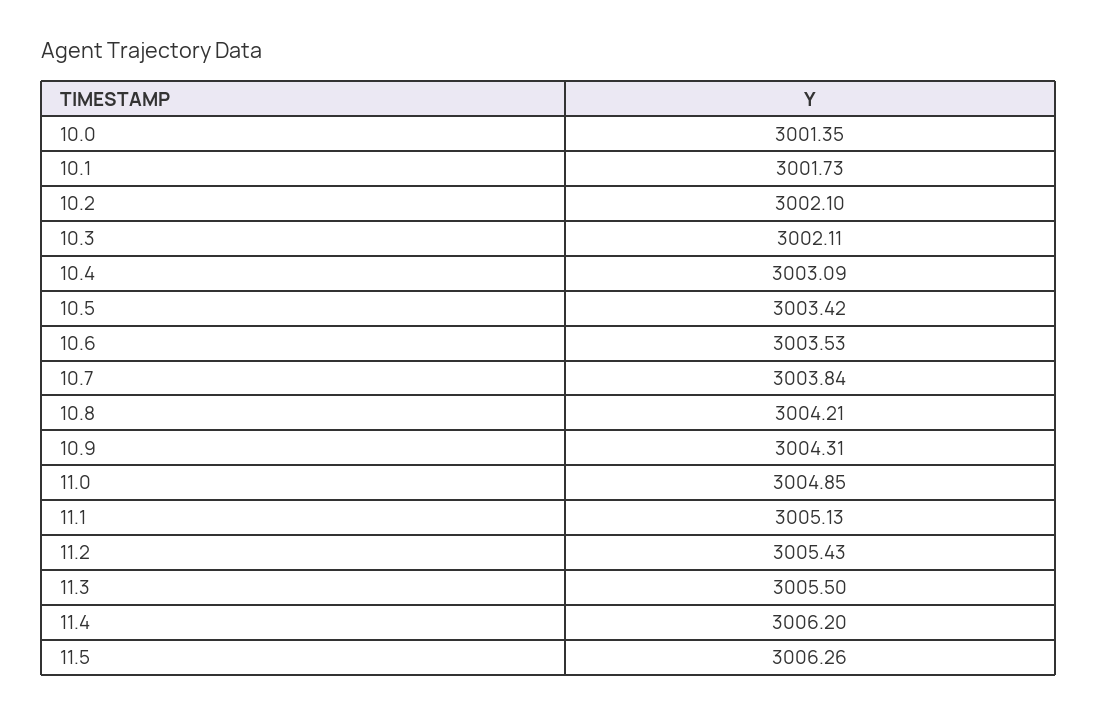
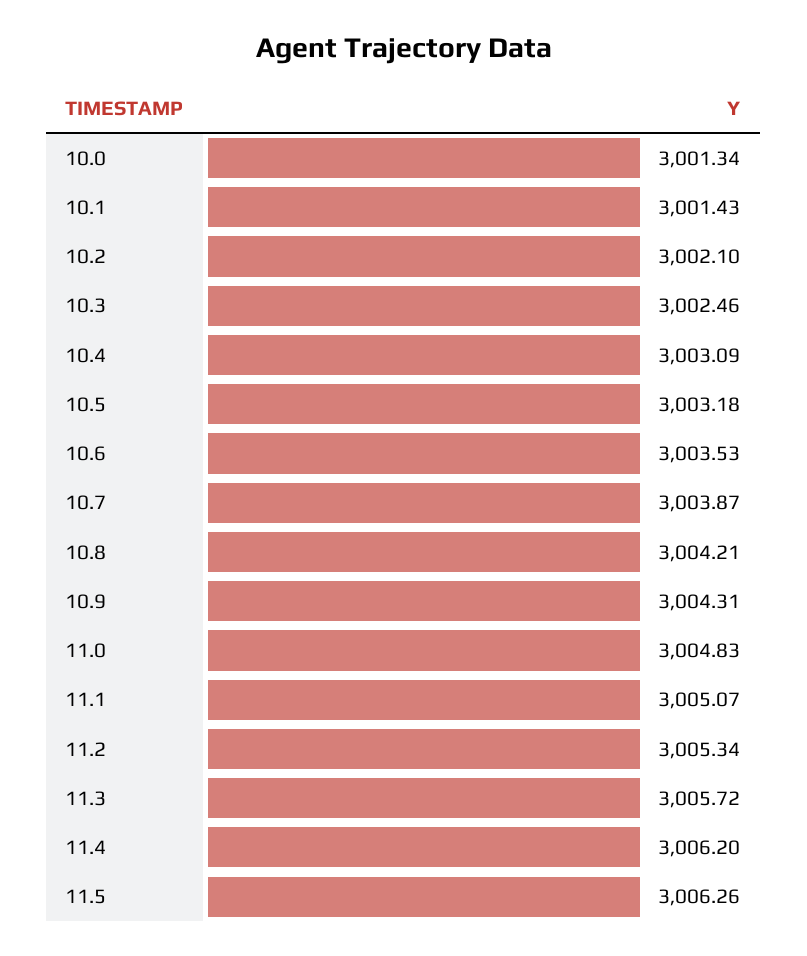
10.0: 3001.35 -> 3001.34
10.1: 3001.73 -> 3001.43
10.3: 3002.11 -> 3002.46
10.5: 3003.42 -> 3003.18
10.7: 3003.84 -> 3003.87
11.0: 3004.85 -> 3004.83
11.1: 3005.13 -> 3005.07
11.2: 3005.43 -> 3005.34
11.3: 3005.5 -> 3005.72

